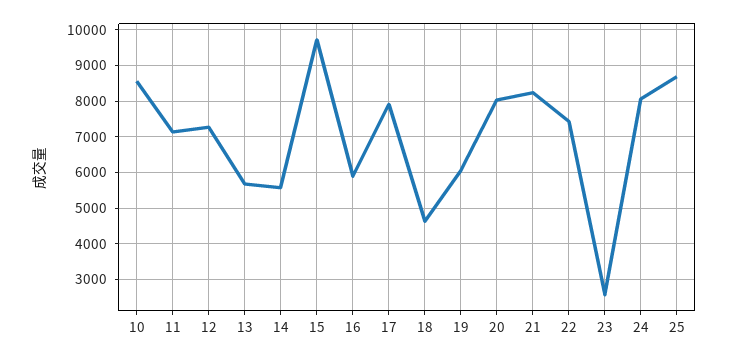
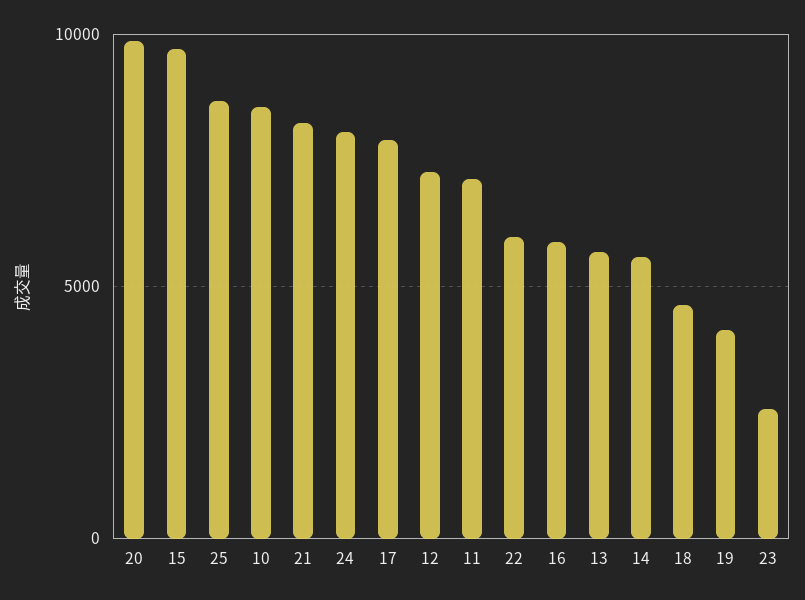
19: 6000 -> 4000
20: 8000 -> 10000
22: 7400 -> 6000

